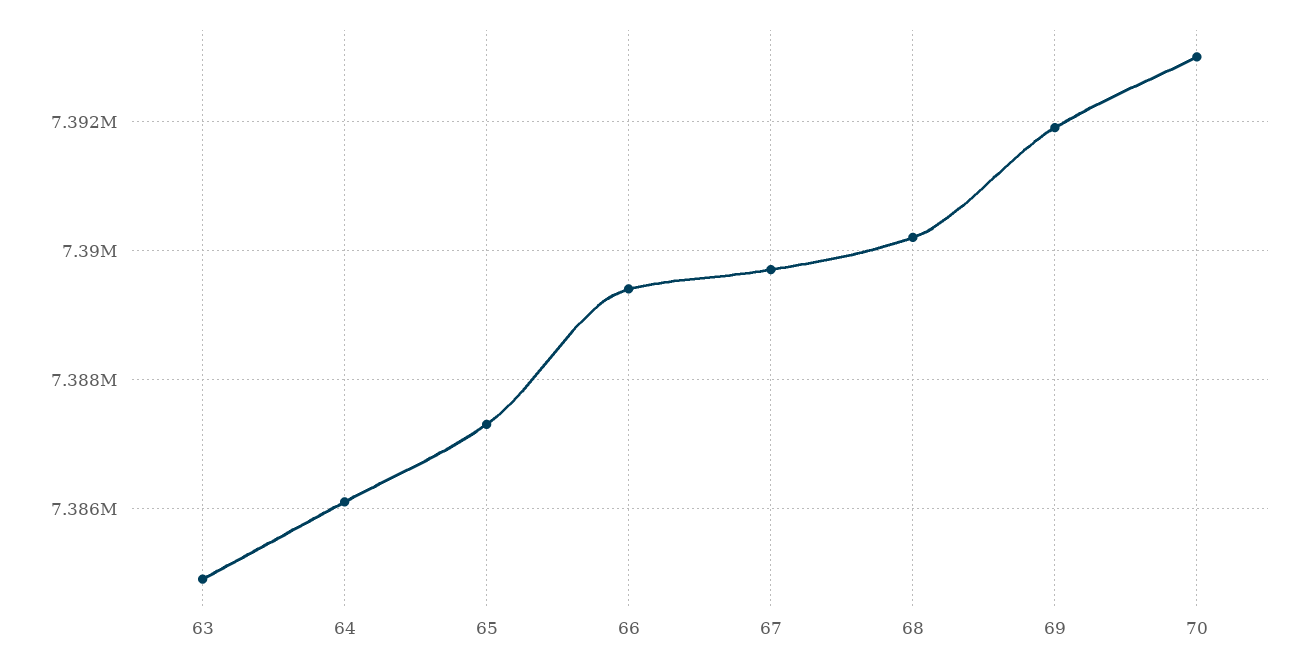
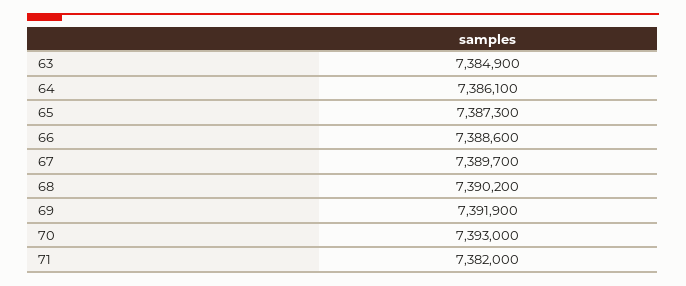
66: 7389400 -> 7388600
71: none -> 7382000

